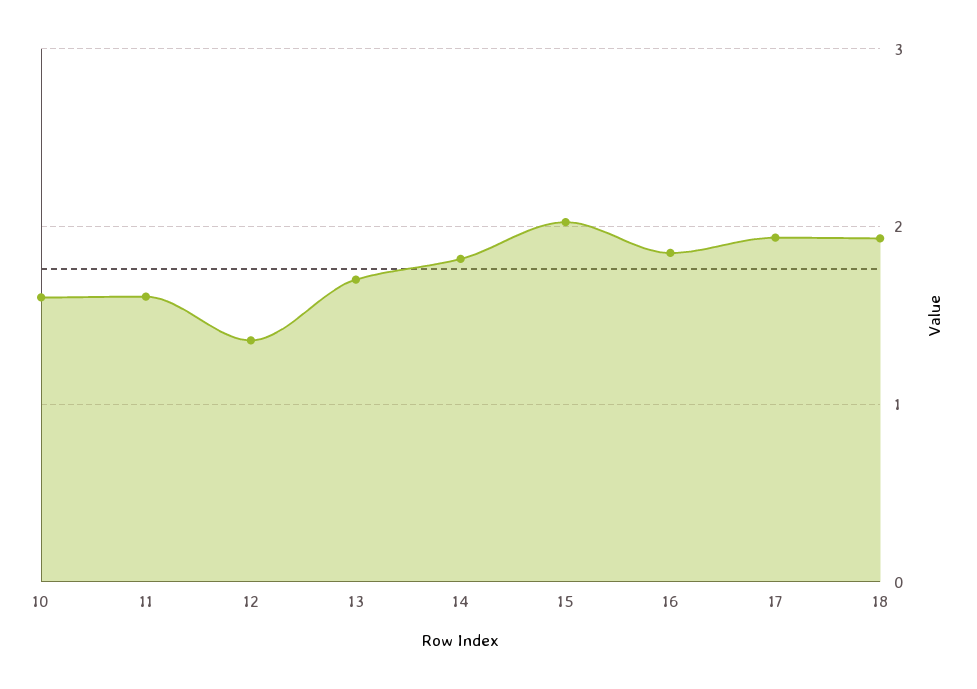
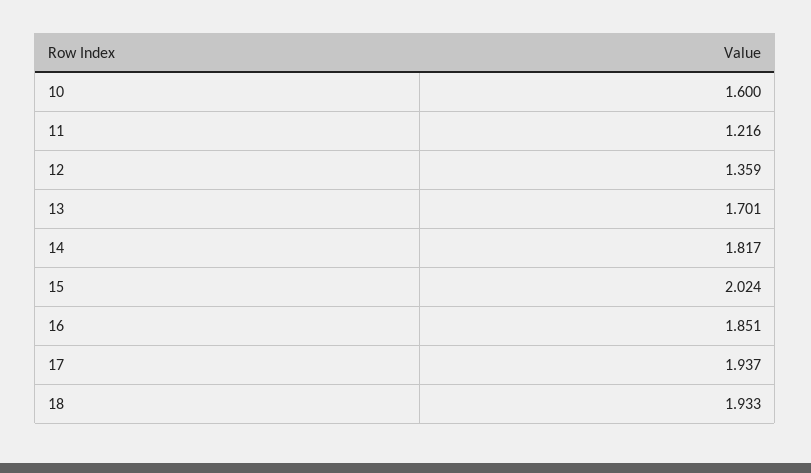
11: 1.6 -> 1.216

